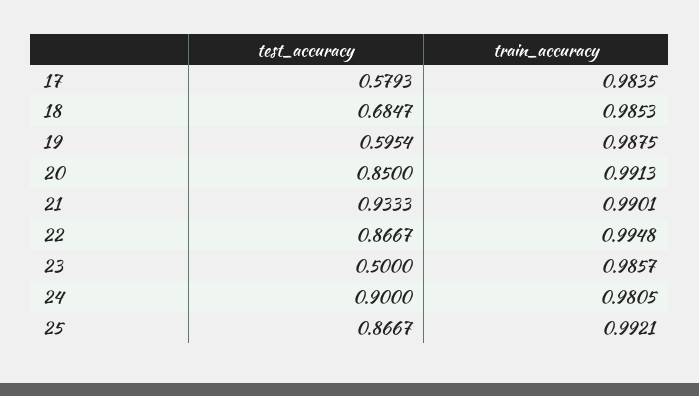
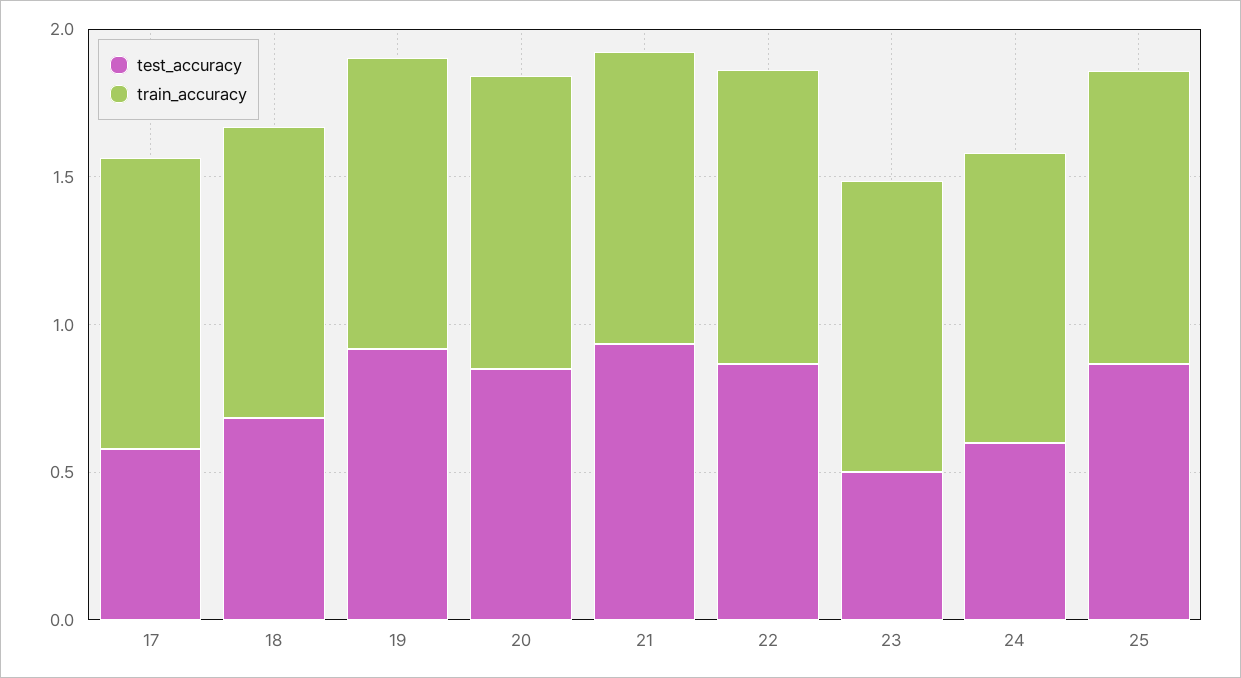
test_accuracy, 19: 0.5954 -> 0.9
test_accuracy, 24: 0.9 -> 0.6

